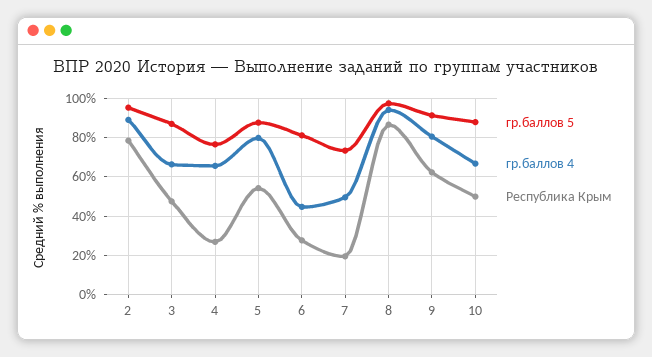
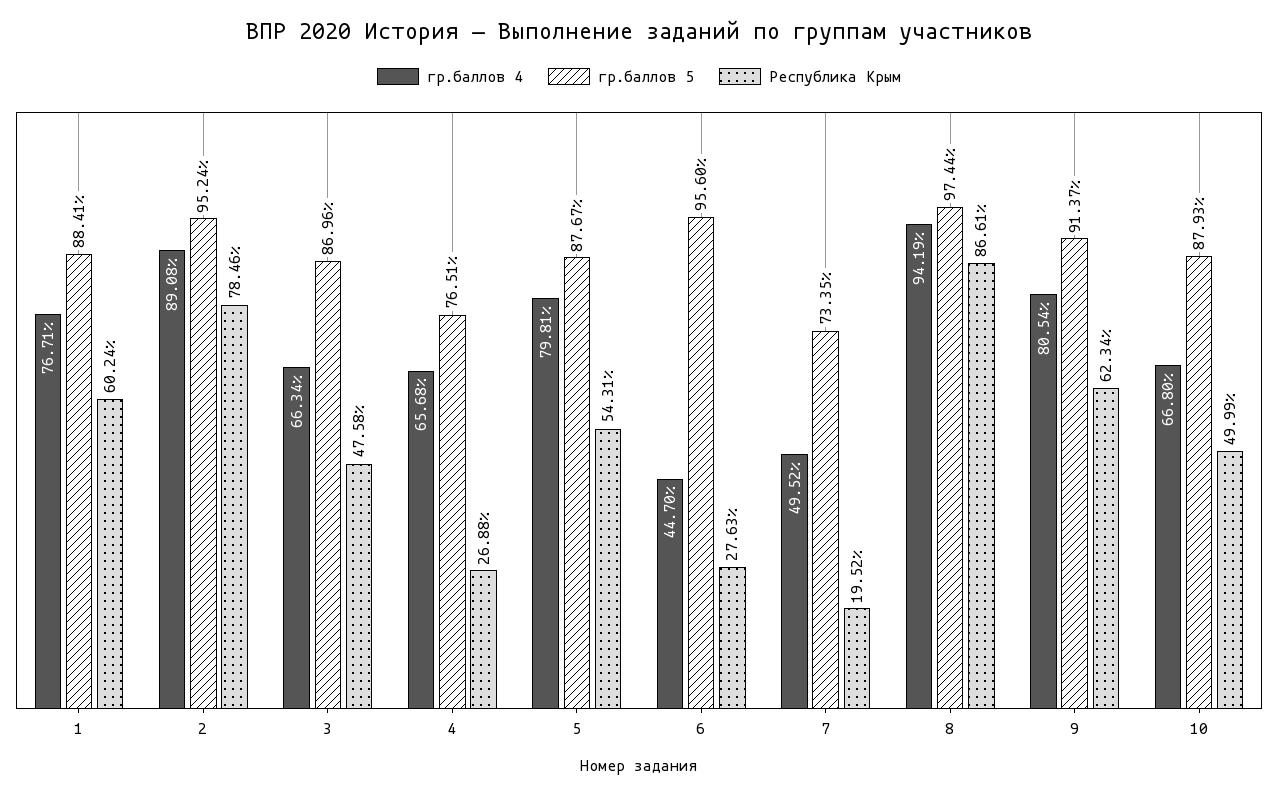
гр.баллов 5, 6: 80 -> 95.6
гр.баллов 4, 1: none -> 76.71
гр.баллов 5, 1: none -> 88.41
Республика Крым, 1: none -> 60.24

